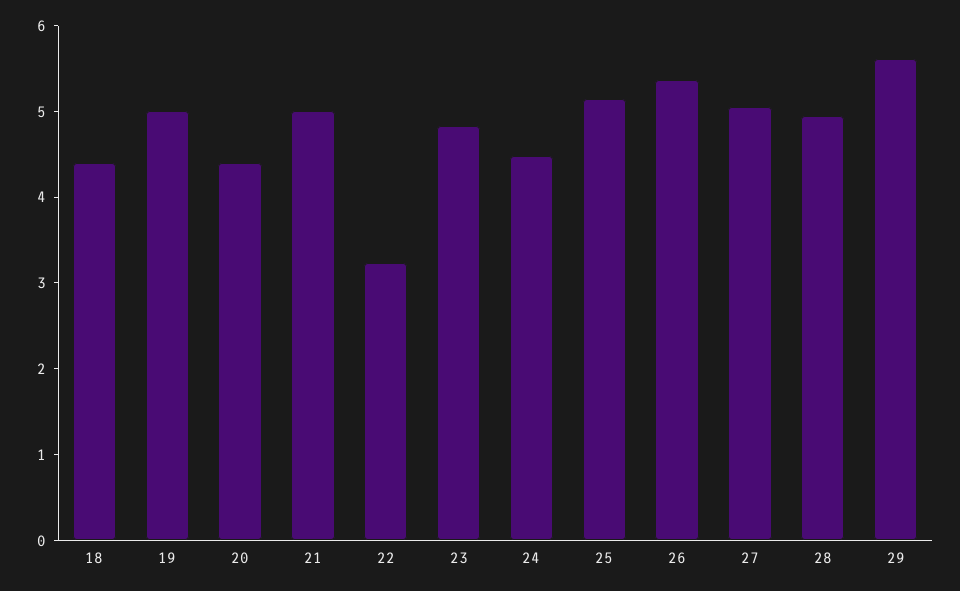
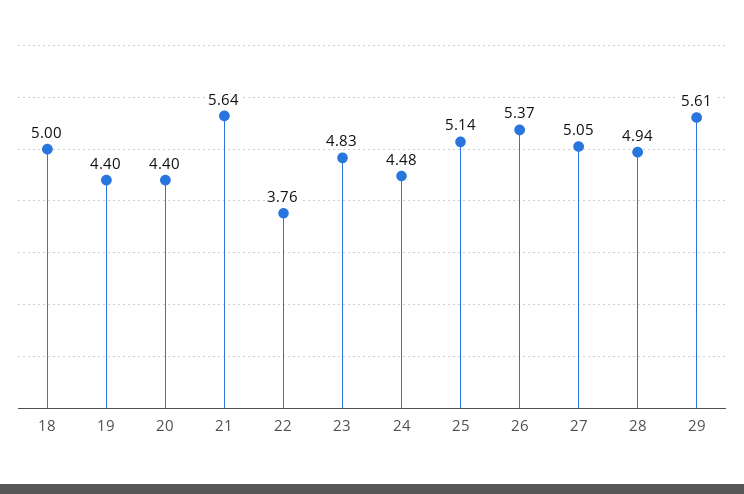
18: 4.4 -> 5
19: 5 -> 4.4
21: 5 -> 5.64
22: 3.2 -> 3.76

